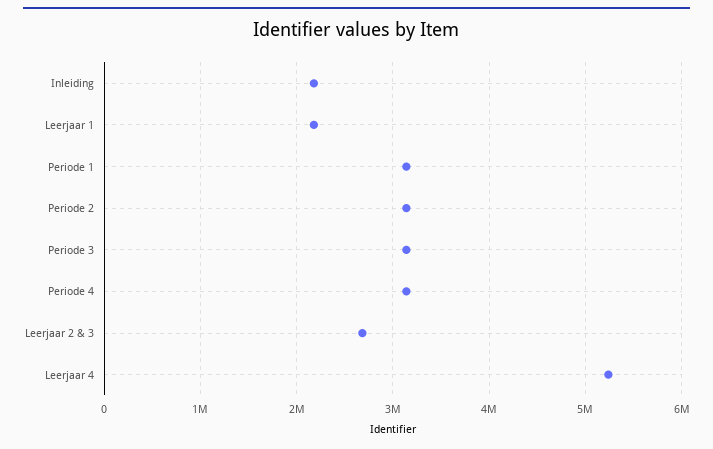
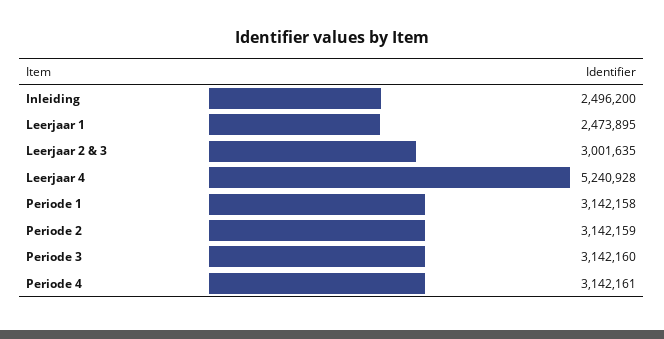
Inleiding: 2200000 -> 2496200
Leerjaar 1: 2200000 -> 2473895
Leerjaar 2 & 3: 2700000 -> 3001635

